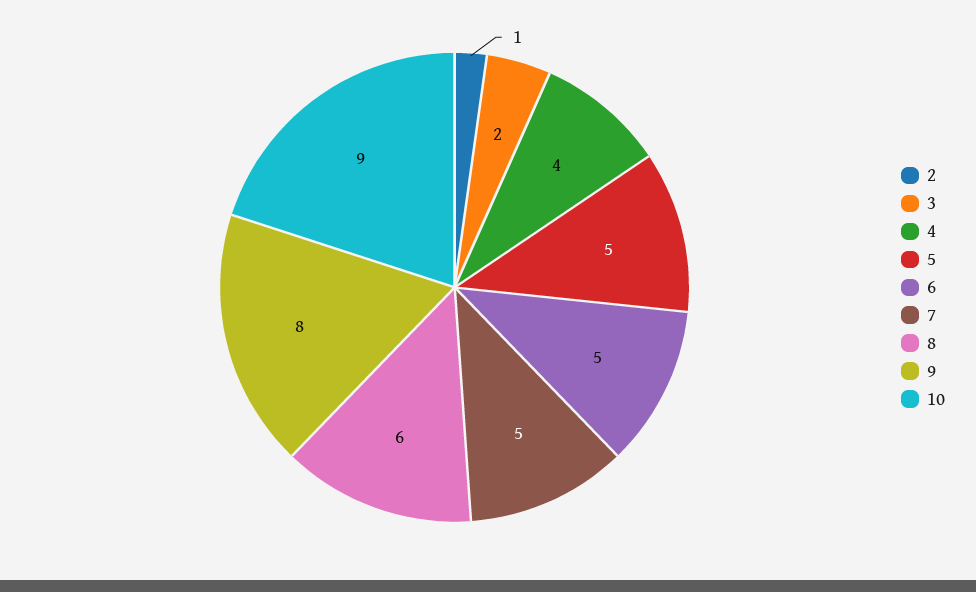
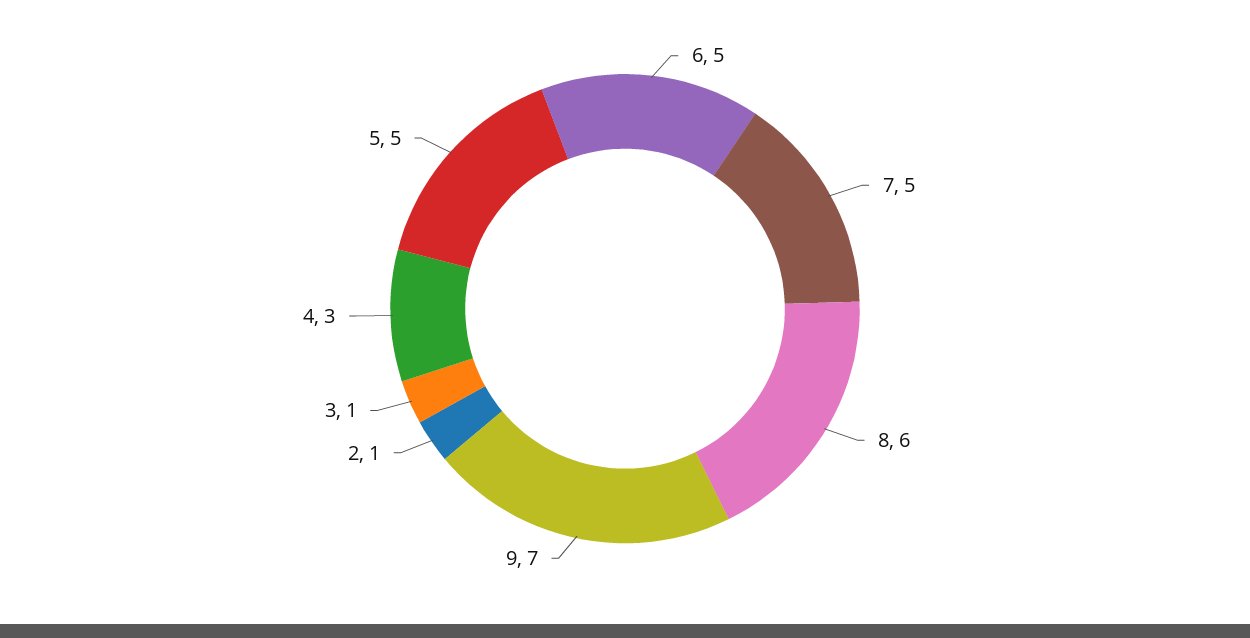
3: 2 -> 1
4: 4 -> 3
9: 8 -> 7
10: 9 -> none

